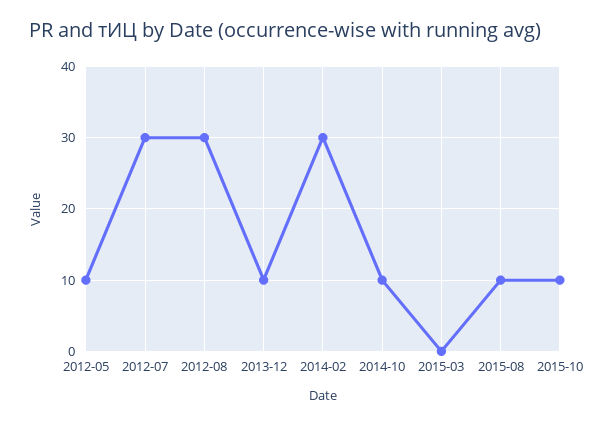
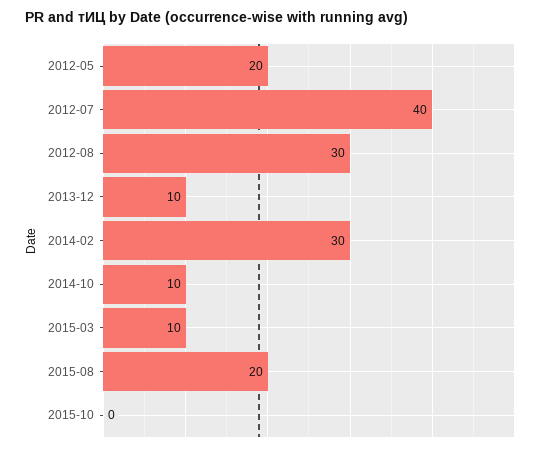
2012-05: 10 -> 20
2012-07: 30 -> 40
2015-03: 0 -> 10
2015-08: 10 -> 20
2015-10: 10 -> 0

